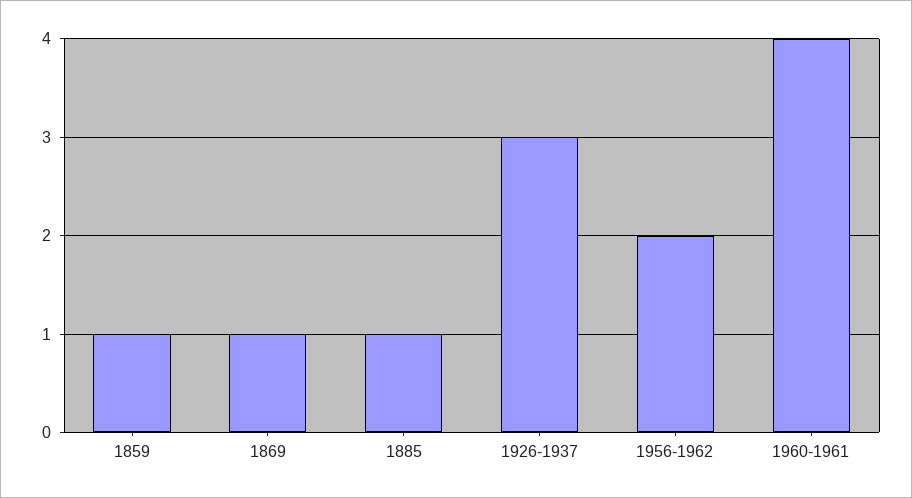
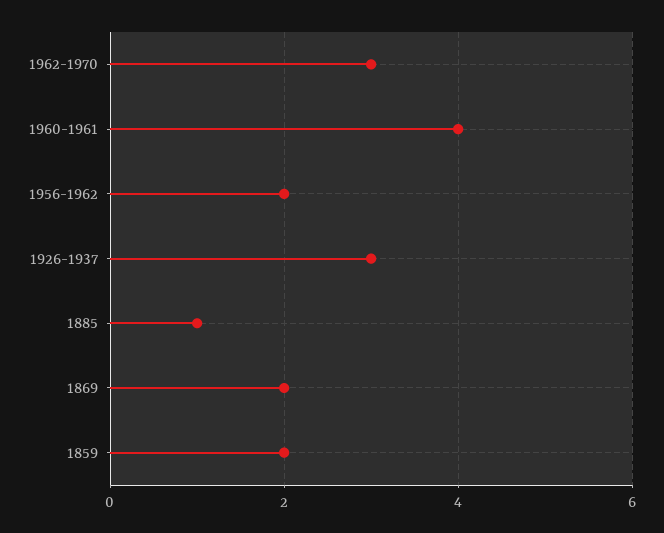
1859: 1 -> 2
1869: 1 -> 2
1962-1970: none -> 3

